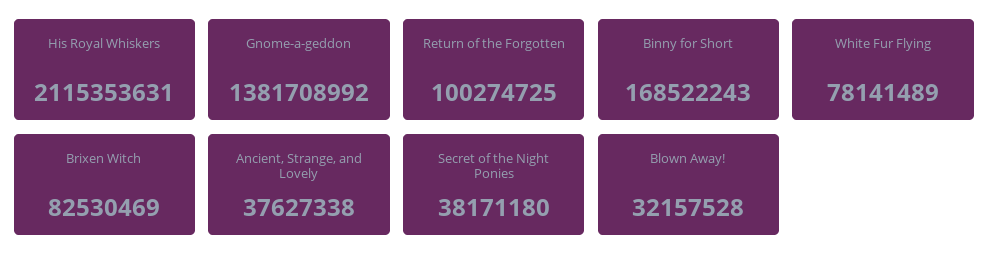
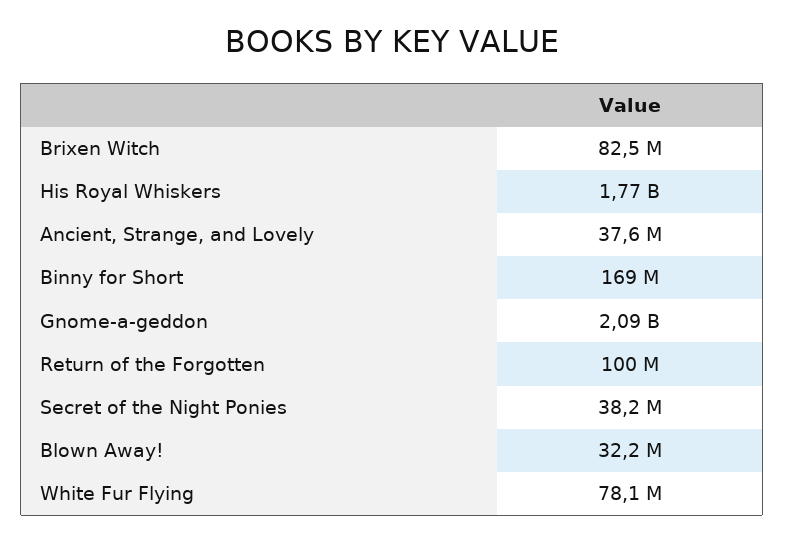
His Royal Whiskers: 2115353631 -> 1770000000
Gnome-a-geddon: 1381708992 -> 2090000000

